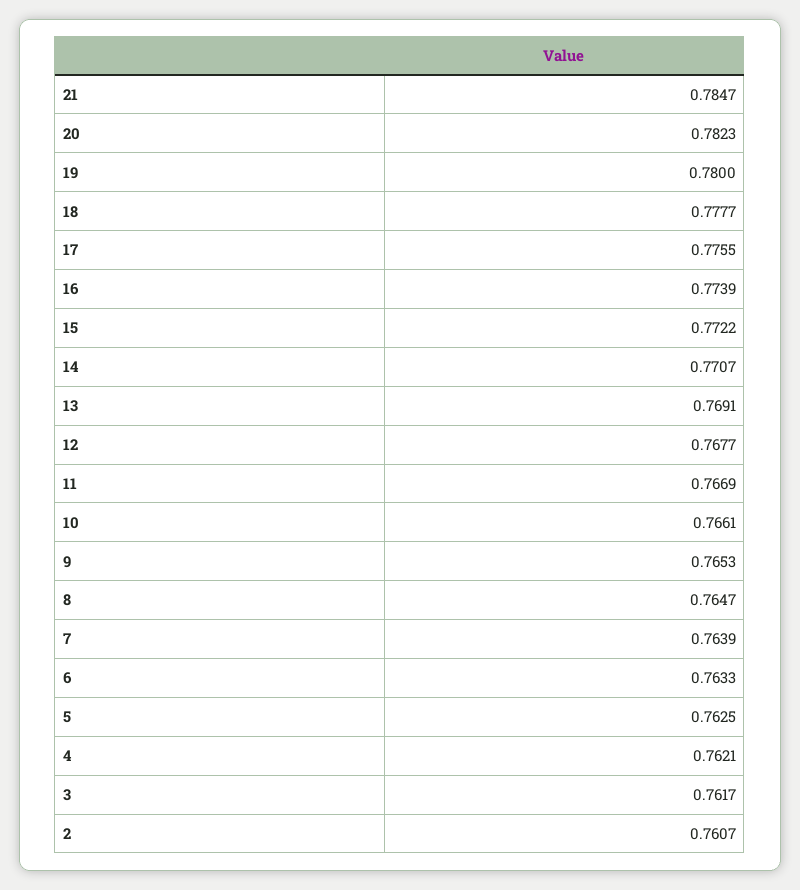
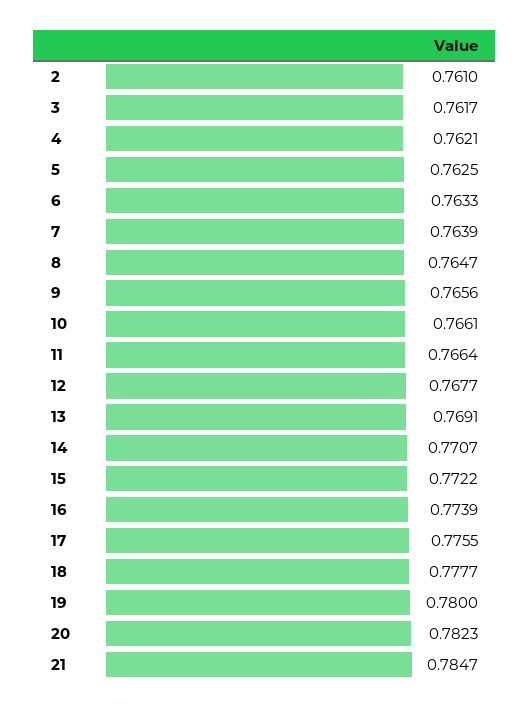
11: 0.7669 -> 0.7664
9: 0.7653 -> 0.7656
2: 0.7607 -> 0.761

